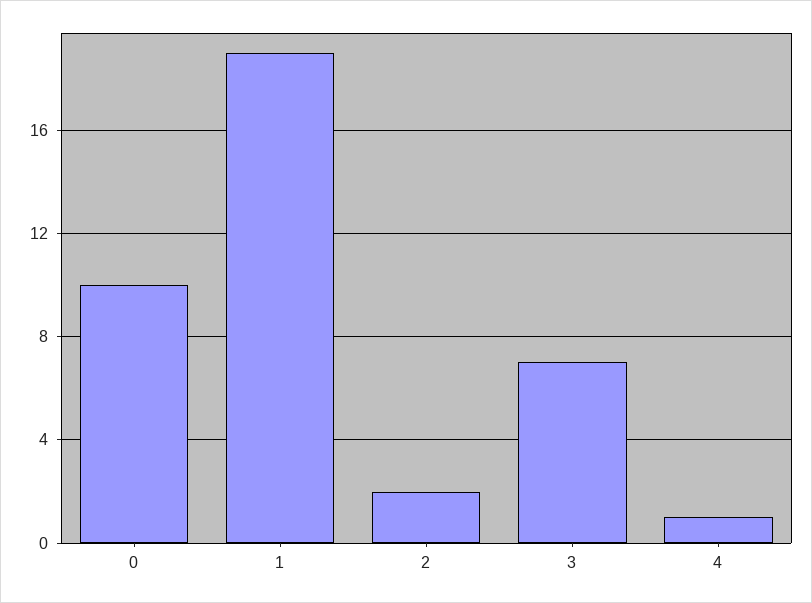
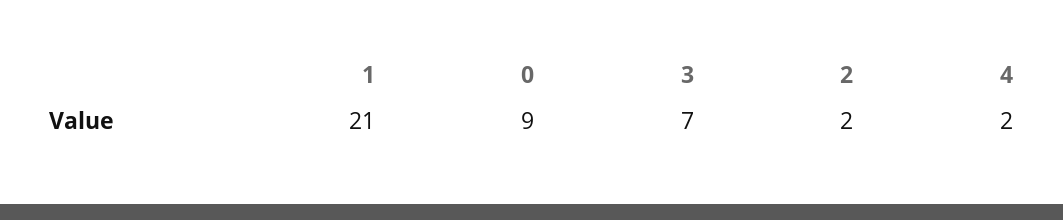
0: 10 -> 9
1: 19 -> 21
4: 1 -> 2

